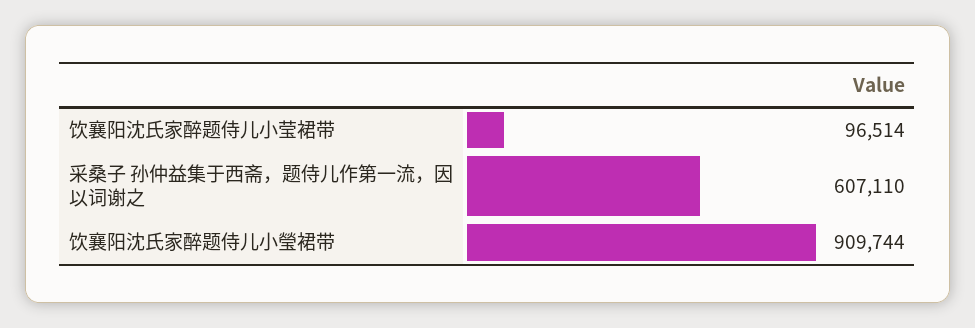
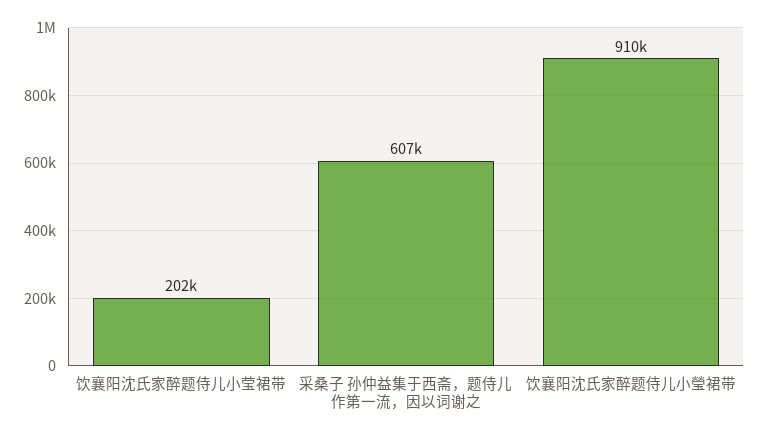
饮襄阳沈氏家醉题侍儿小莹裙带: 96514 -> 202000

